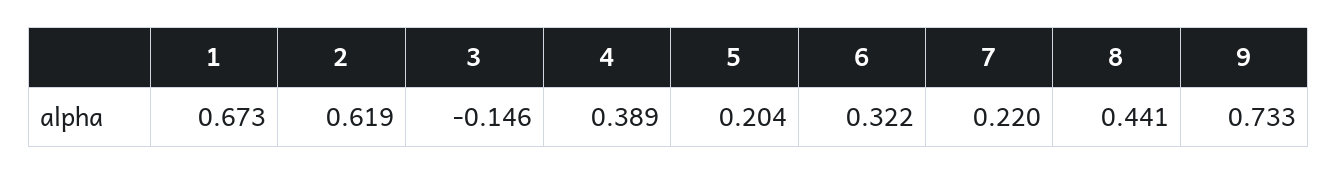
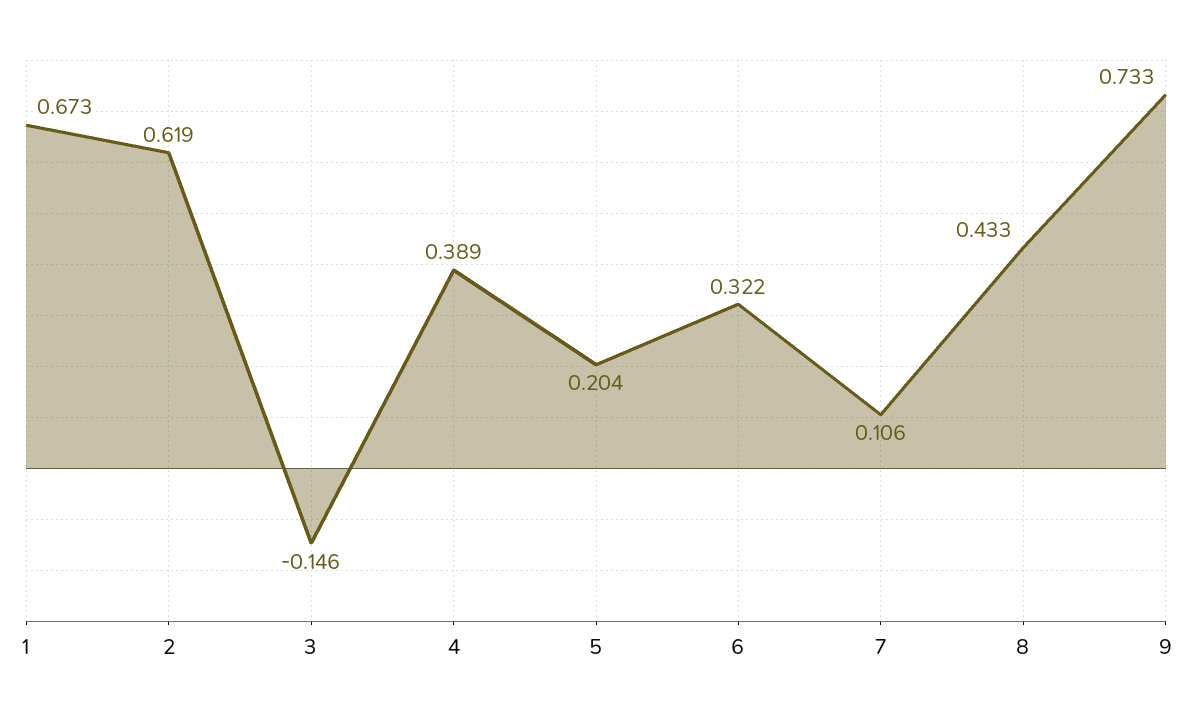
7: 0.22 -> 0.106
8: 0.441 -> 0.433

